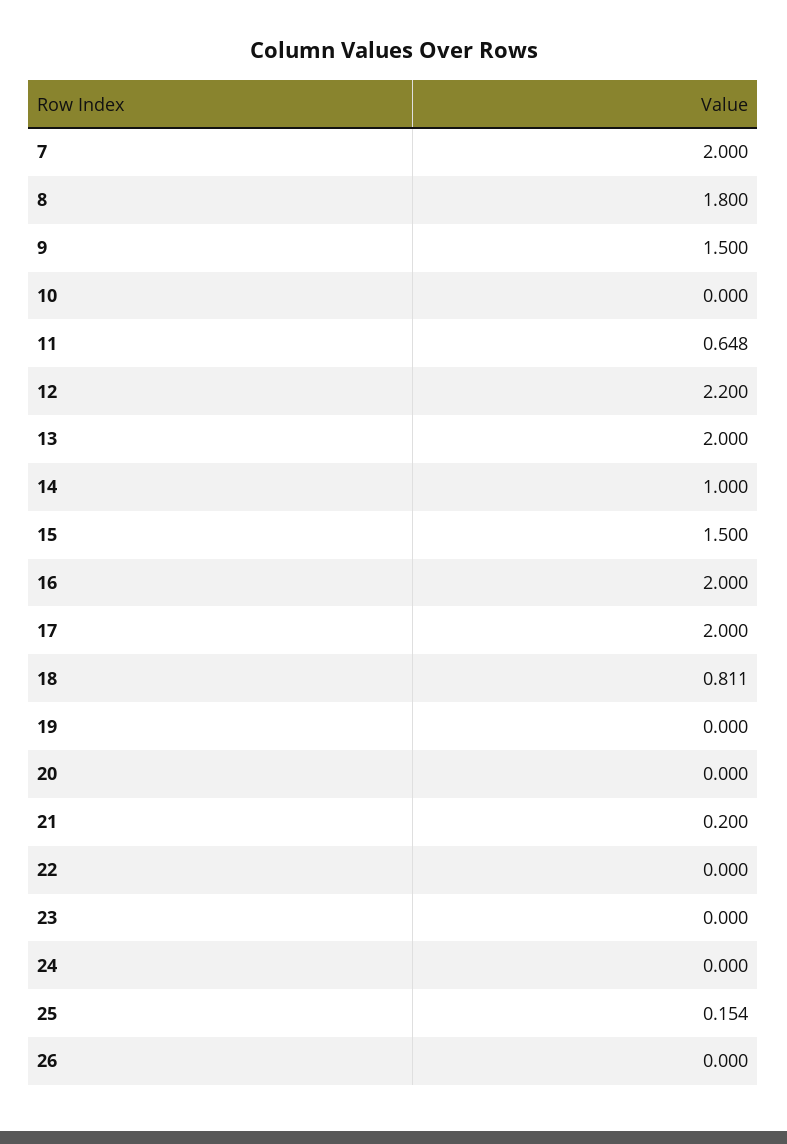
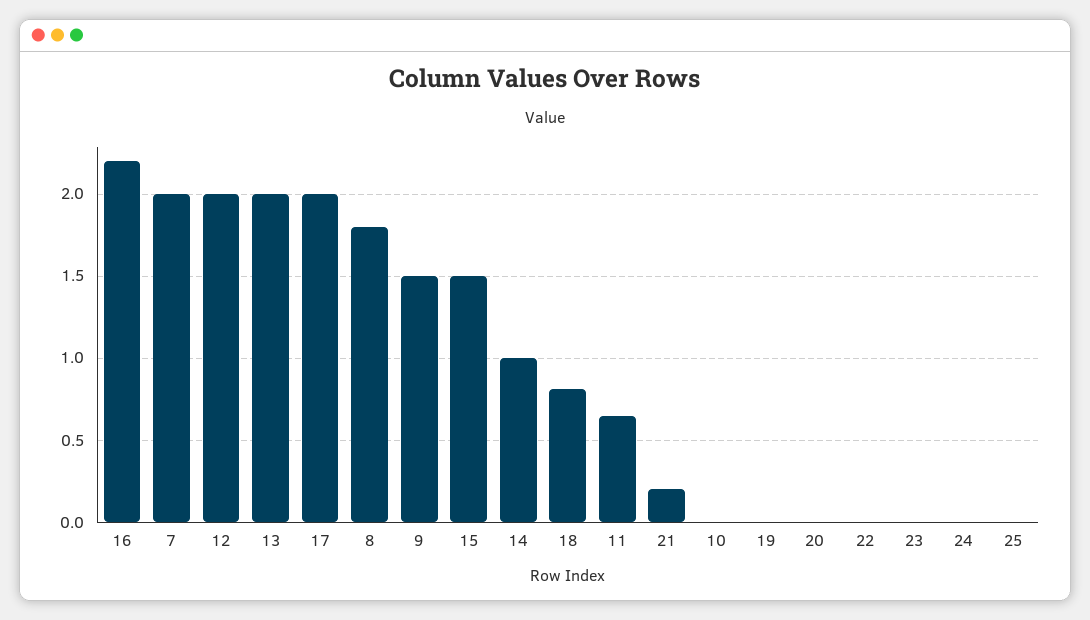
12: 2.2 -> 2
16: 2 -> 2.2
25: 0.154 -> 0
26: 0 -> none

